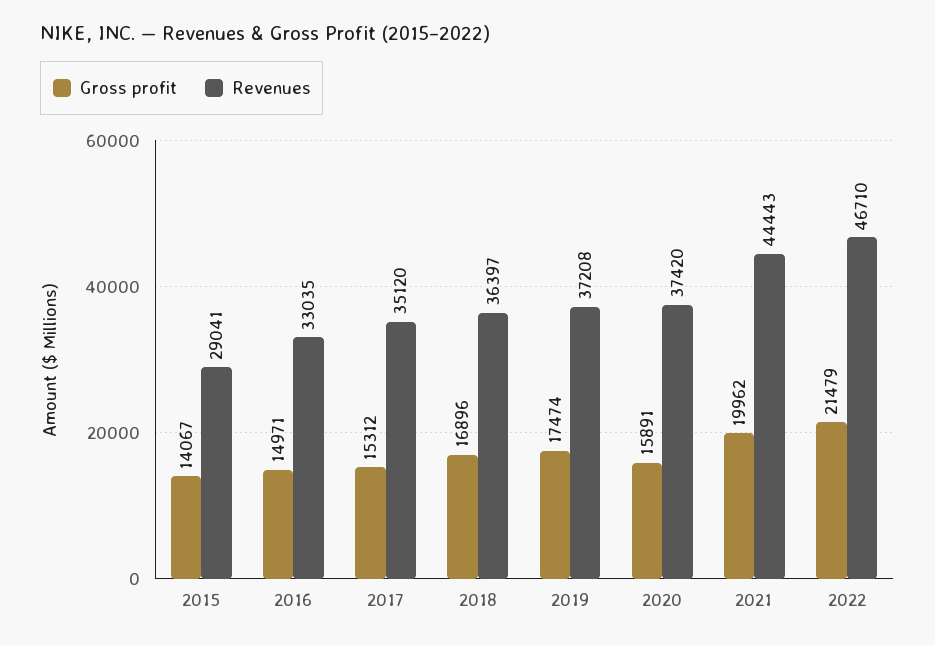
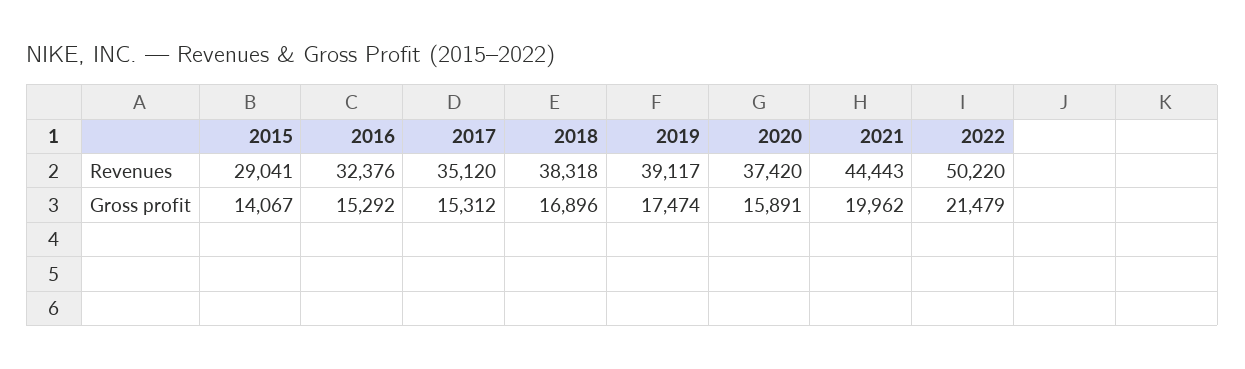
Gross profit, 2016: 14971 -> 15292
Revenues, 2016: 33035 -> 32376
Revenues, 2018: 36397 -> 38318
Revenues, 2019: 37208 -> 39117
Revenues, 2022: 46710 -> 50220

